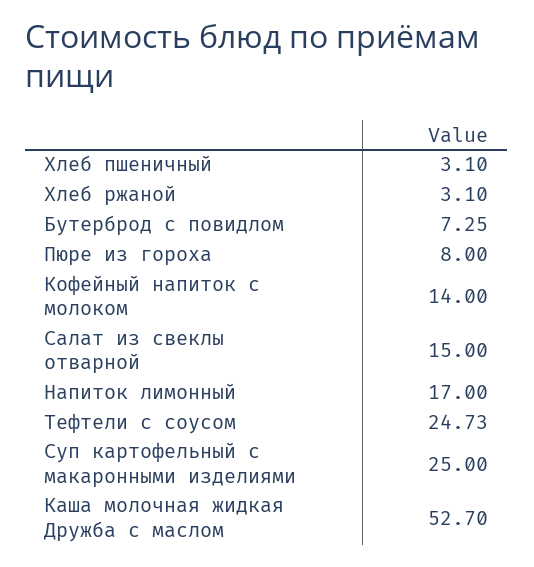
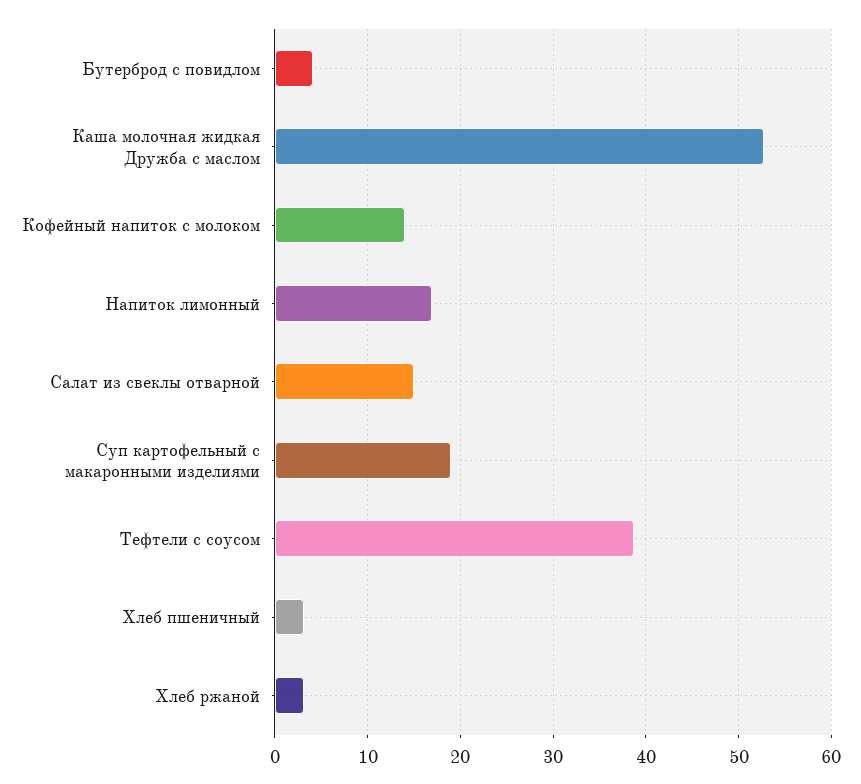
Бутерброд с повидлом: 7.25 -> 4
Пюре из гороха: 8 -> none
Тефтели с соусом: 24.73 -> 39
Суп картофельный с макаронными изделиями: 25 -> 19

